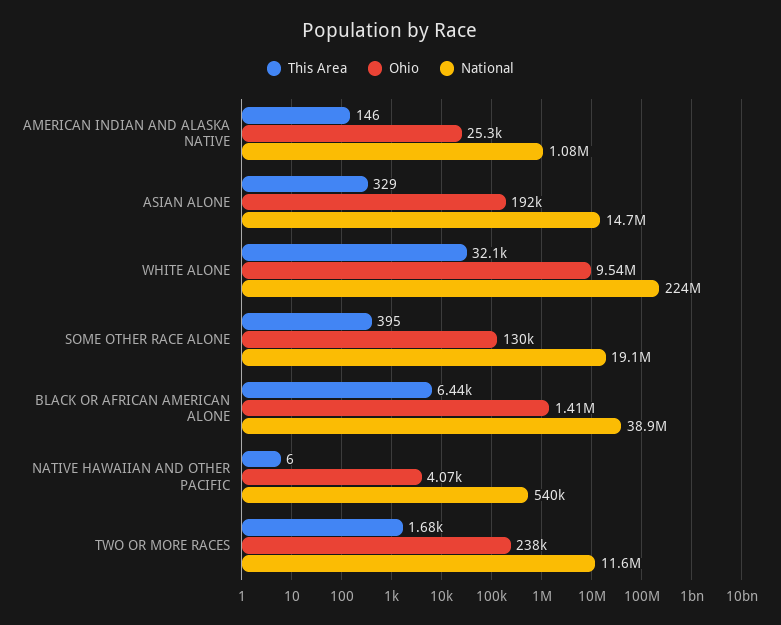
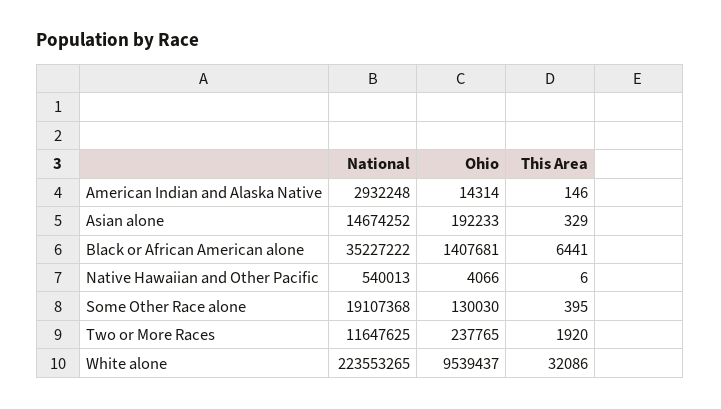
Ohio, AMERICAN INDIAN AND ALASKA NATIVE: 25300 -> 14314
National, AMERICAN INDIAN AND ALASKA NATIVE: 1080000 -> 2932248
National, BLACK OR AFRICAN AMERICAN ALONE: 38900000 -> 35227222
This Area, TWO OR MORE RACES: 1680 -> 1920

